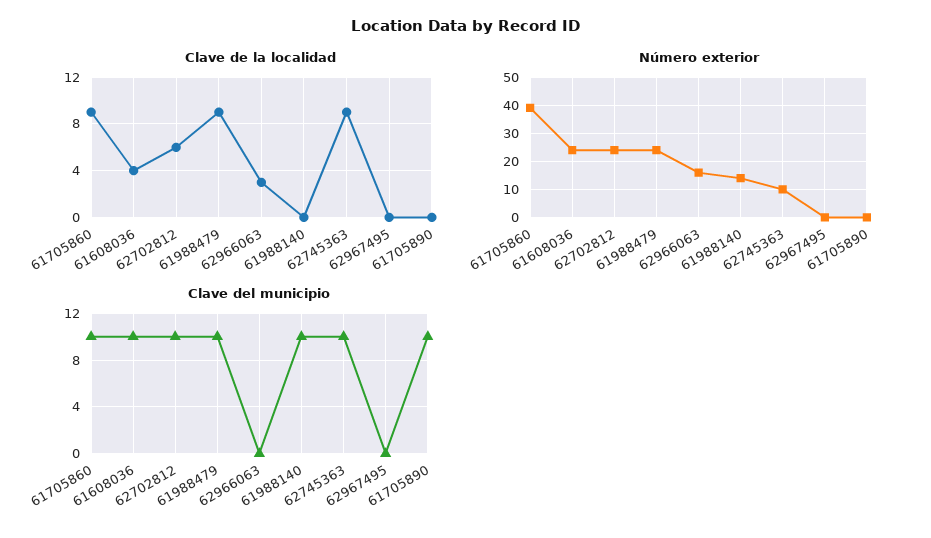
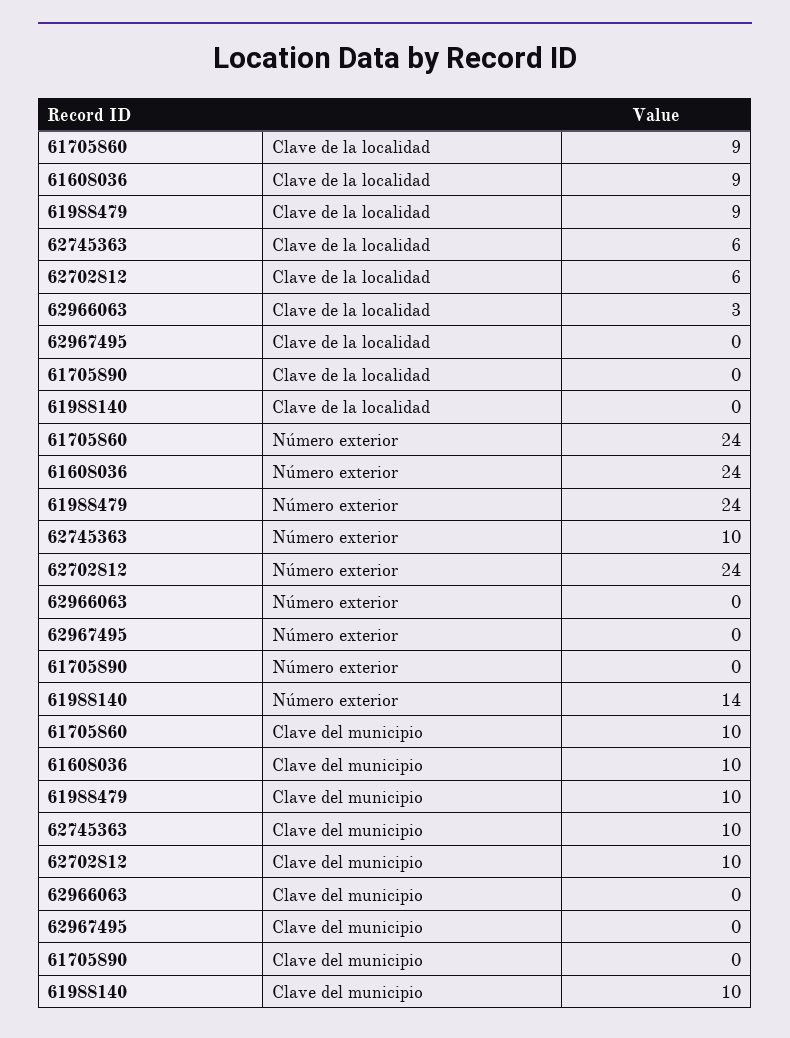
Clave de la localidad, 61608036: 4 -> 9
Clave de la localidad, 62745363: 9 -> 6
Número exterior, 61705860: 40 -> 24
Número exterior, 62966063: 15 -> 0
Clave del municipio, 61705890: 10 -> 0

